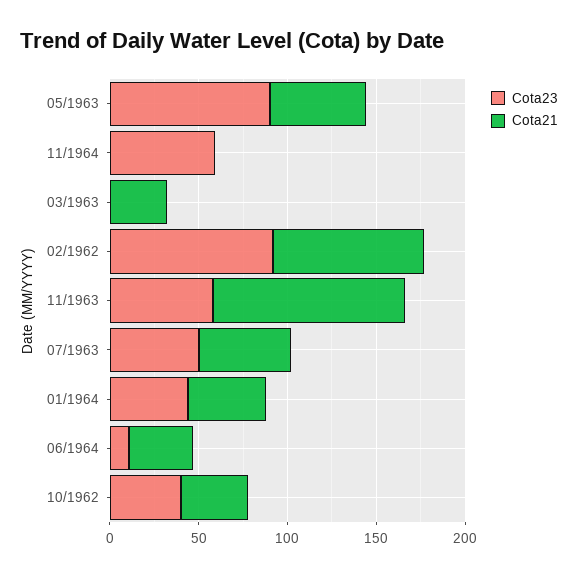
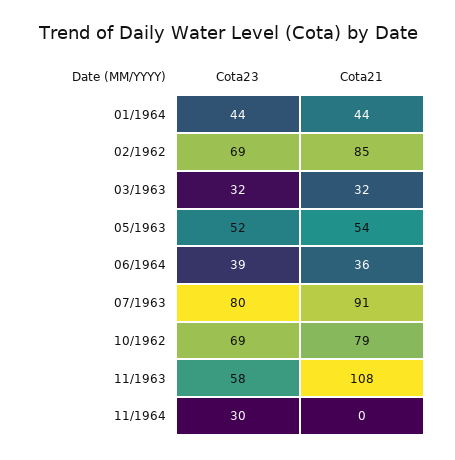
Cota23, 05/1963: 90 -> 52
Cota23, 11/1964: 60 -> 30
Cota23, 03/1963: 0 -> 32
Cota23, 02/1962: 90 -> 69
Cota23, 07/1963: 50 -> 80
Cota21, 07/1963: 50 -> 91
Cota23, 06/1964: 10 -> 39
Cota23, 10/1962: 40 -> 69
Cota21, 10/1962: 40 -> 79

